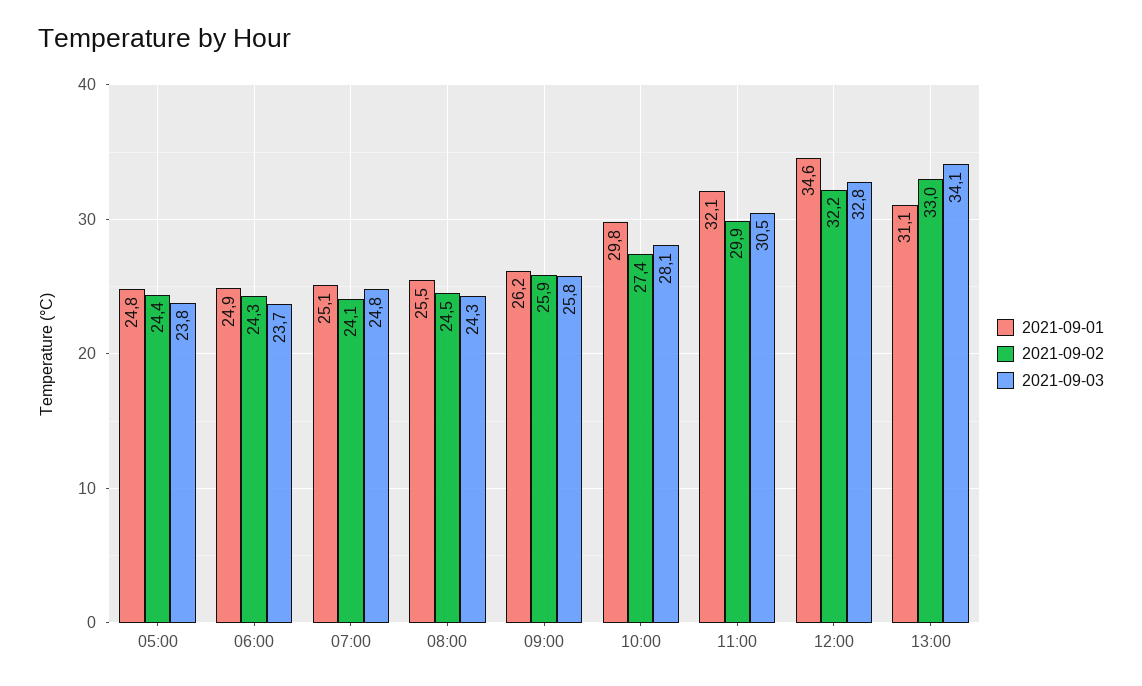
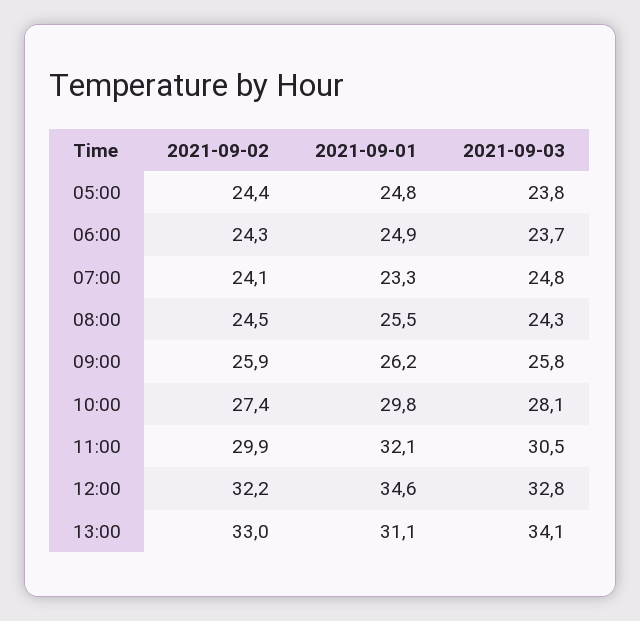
2021-09-01, 07:00: 25.1 -> 23.3

